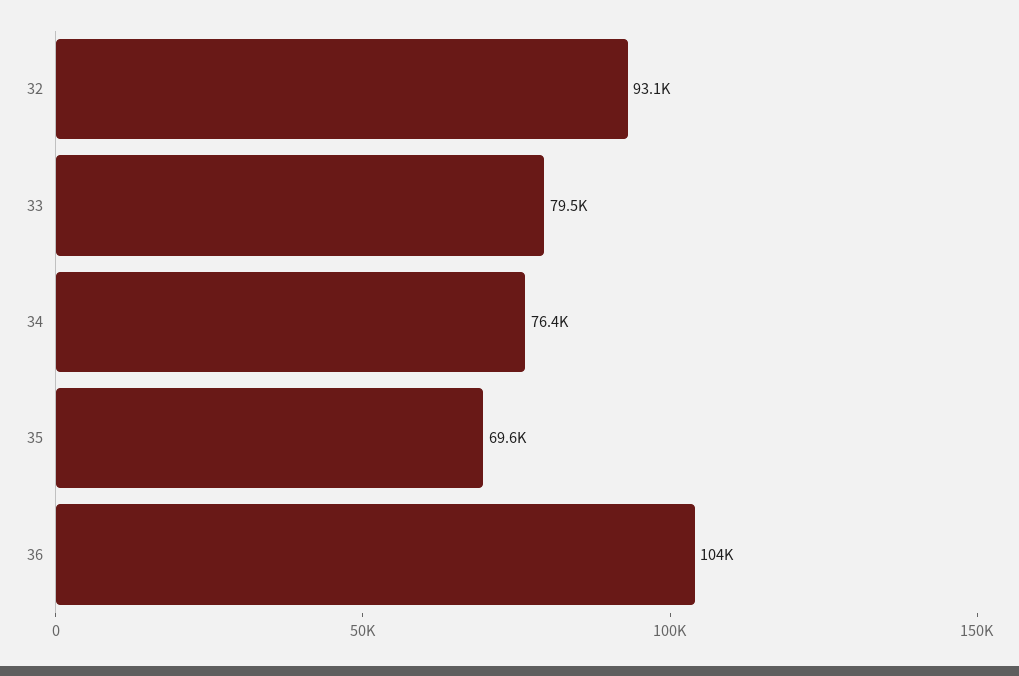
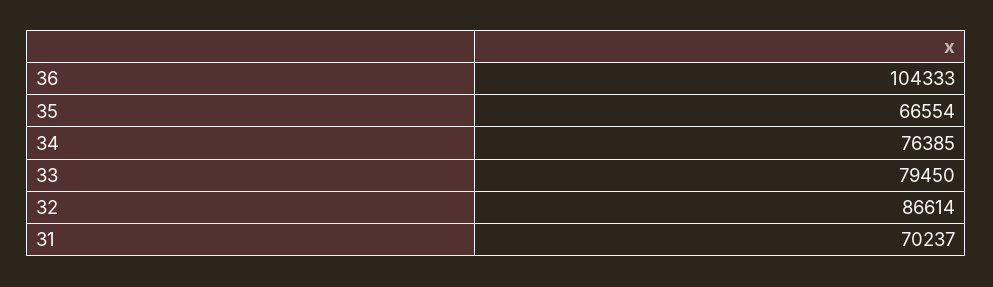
32: 93100 -> 86614
35: 69600 -> 66554
31: none -> 70237

